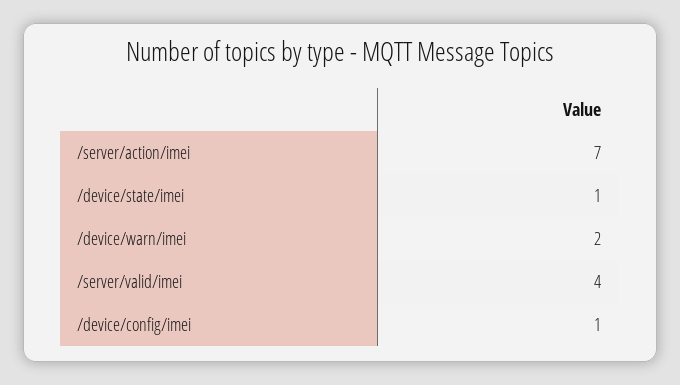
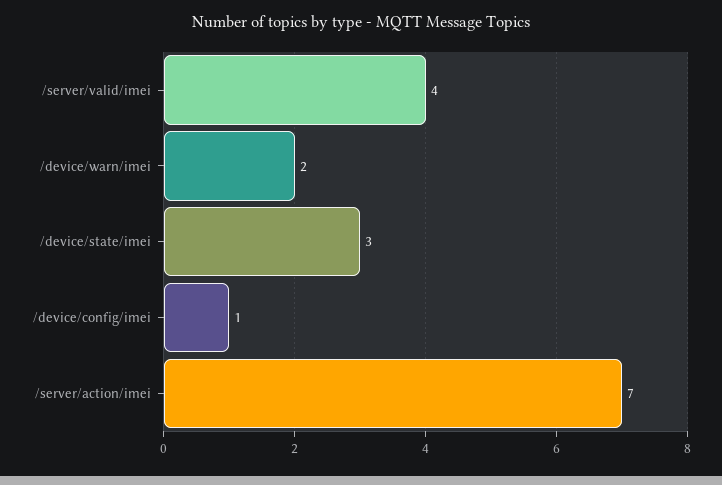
/device/state/imei: 1 -> 3

